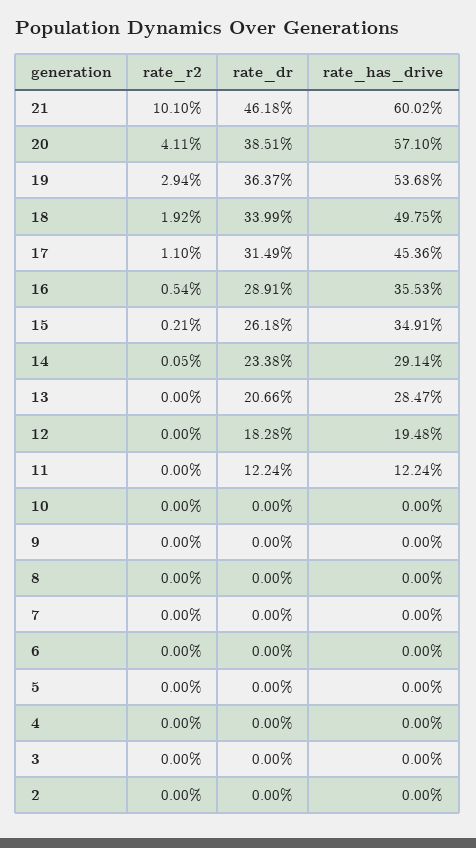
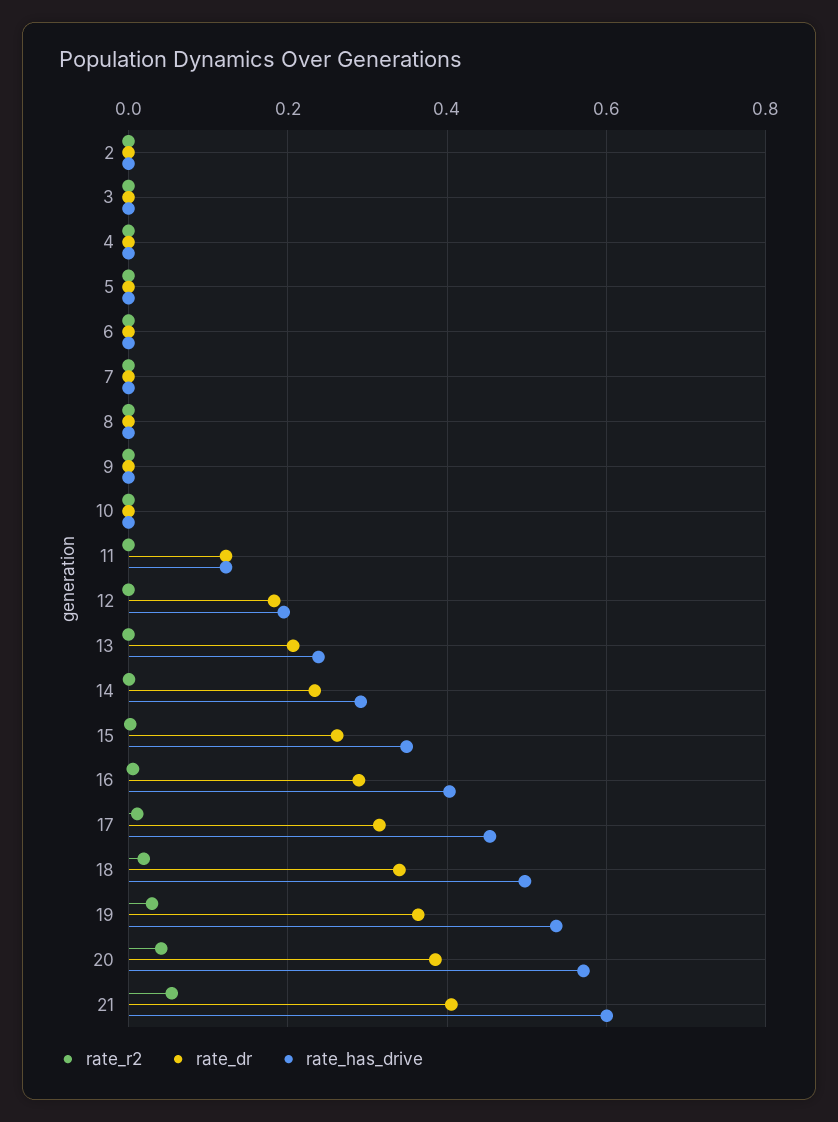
rate_r2, 21: 0.101 -> 0.06
rate_dr, 21: 0.4618 -> 0.4
rate_has_drive, 16: 0.3553 -> 0.4
rate_has_drive, 13: 0.2847 -> 0.24

